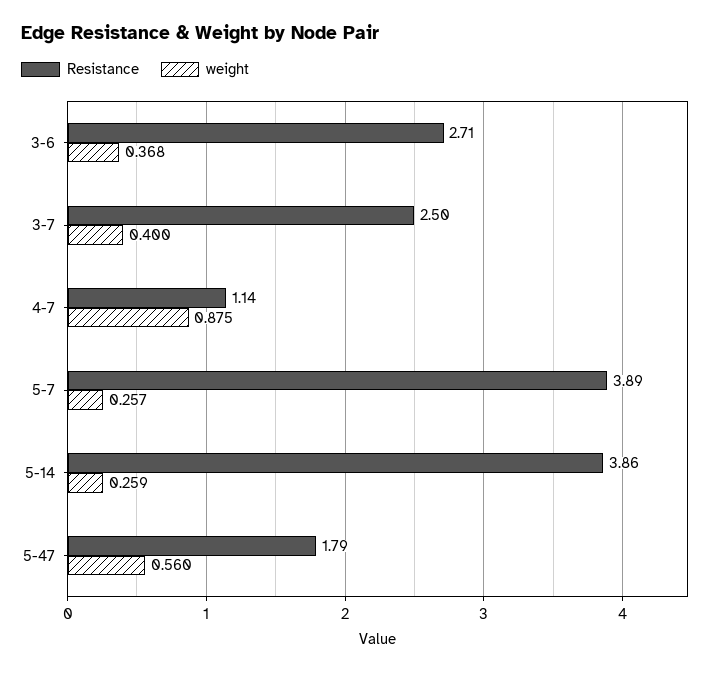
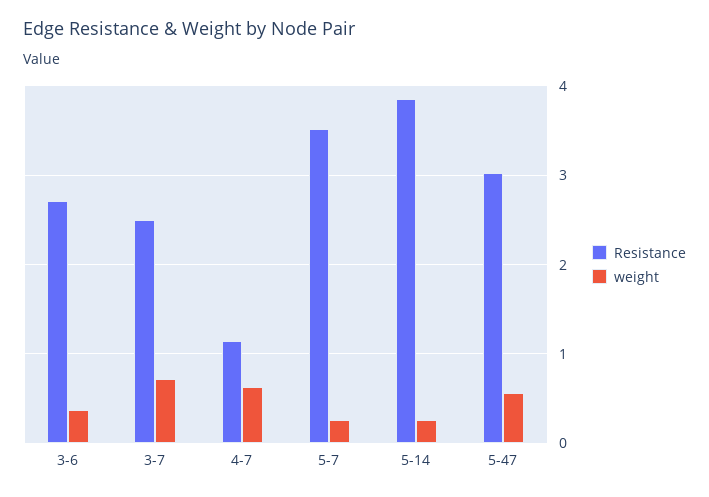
weight, 3-7: 0.4 -> 0.7
weight, 4-7: 0.875 -> 0.6
Resistance, 5-7: 3.89 -> 3.5
Resistance, 5-47: 1.79 -> 3

